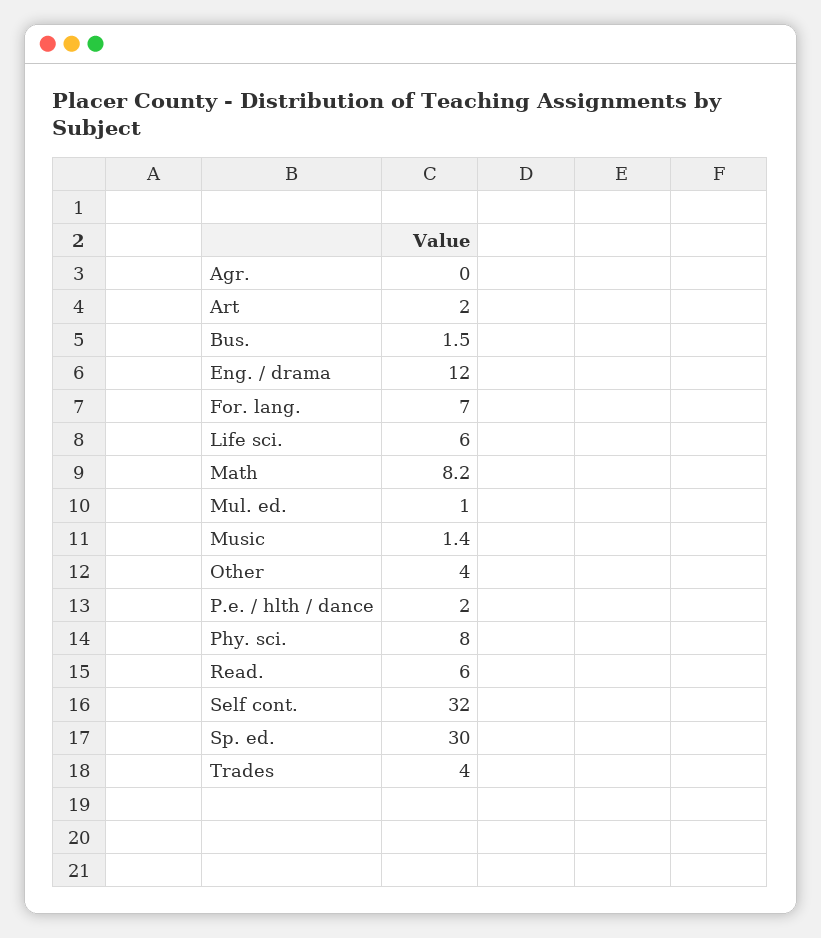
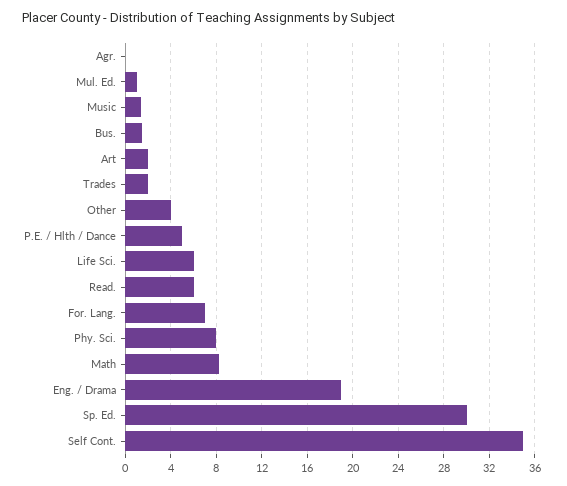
Eng. / drama: 12 -> 19
P.e. / hlth / dance: 2 -> 5
Self cont.: 32 -> 35
Trades: 4 -> 2

